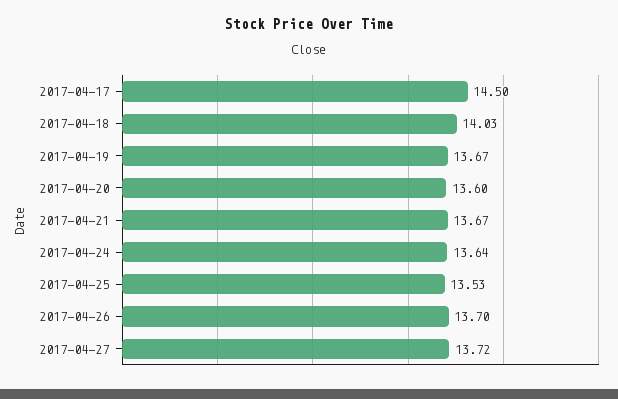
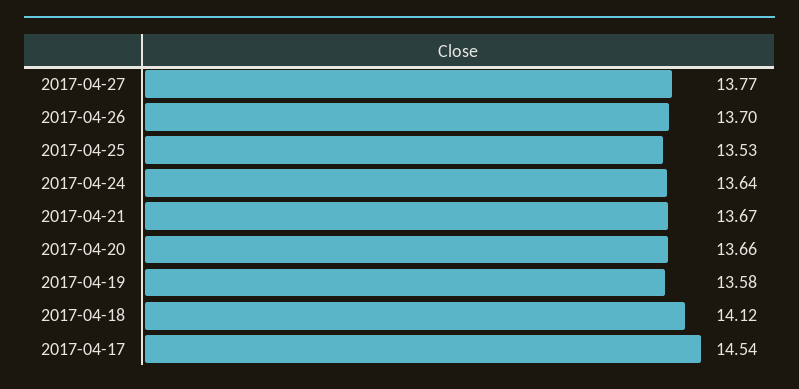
2017-04-17: 14.5 -> 14.54
2017-04-18: 14.03 -> 14.12
2017-04-19: 13.67 -> 13.58
2017-04-20: 13.6 -> 13.66
2017-04-27: 13.72 -> 13.77

